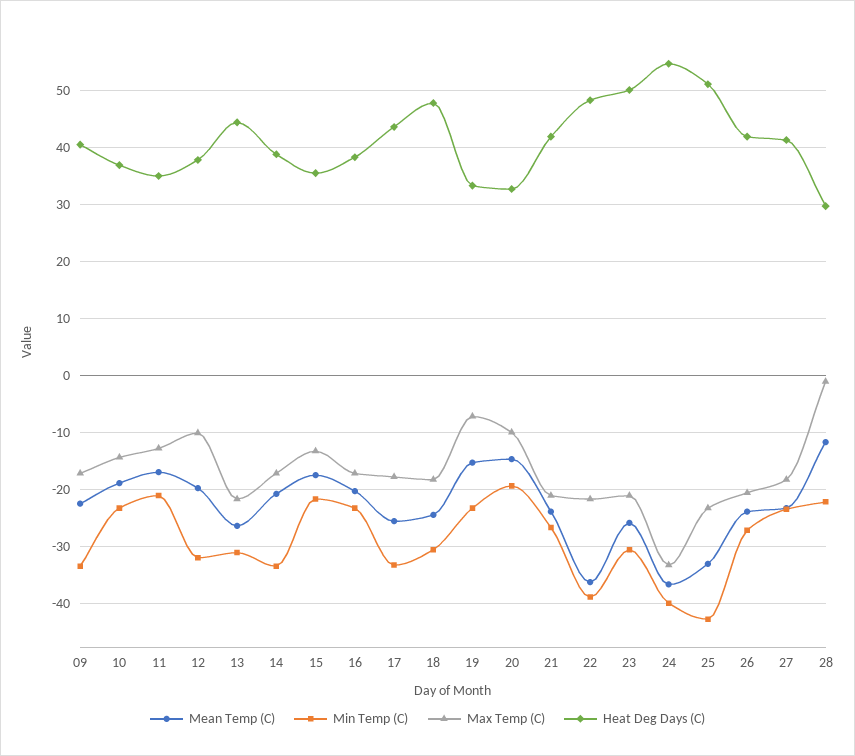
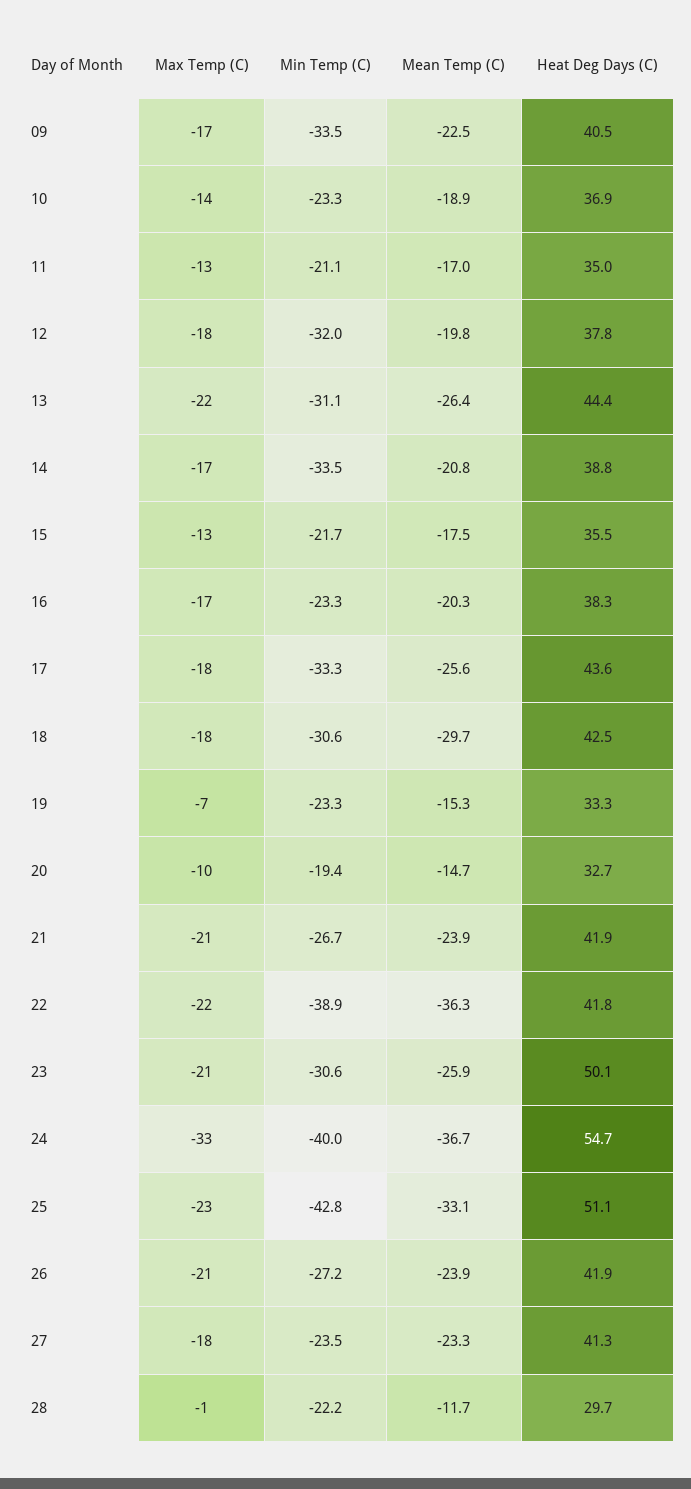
Max Temp (C), 12: -10 -> -18
Mean Temp (C), 18: -24 -> -29.7
Heat Deg Days (C), 18: 48 -> 42.5
Heat Deg Days (C), 22: 48 -> 41.8

